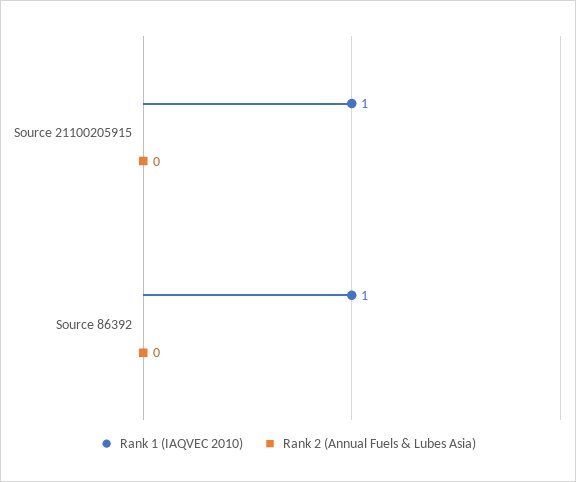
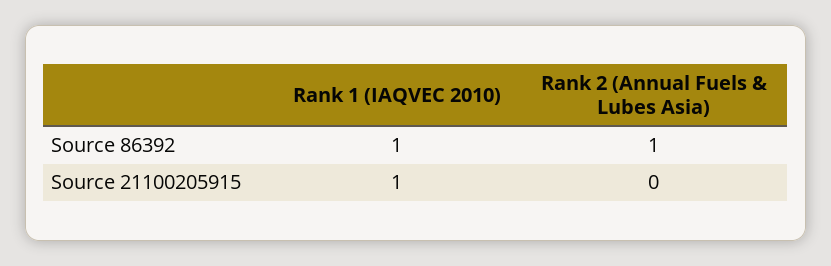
Rank 2 (Annual Fuels & Lubes Asia), Source 86392: 0 -> 1

